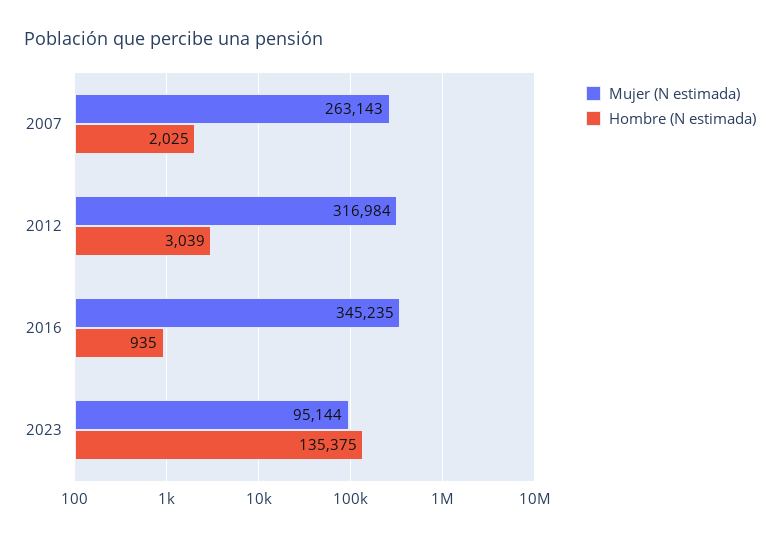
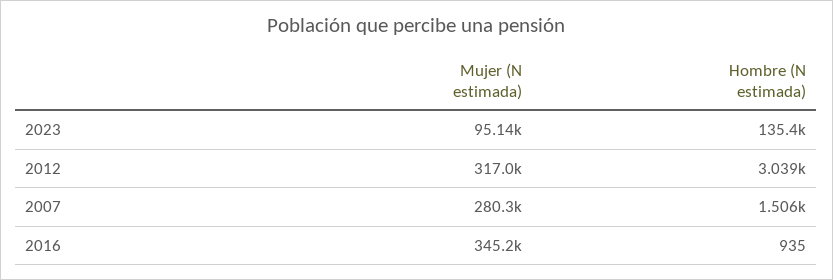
Mujer (N estimada), 2007: 263143 -> 280300
Hombre (N estimada), 2007: 2025 -> 1506

